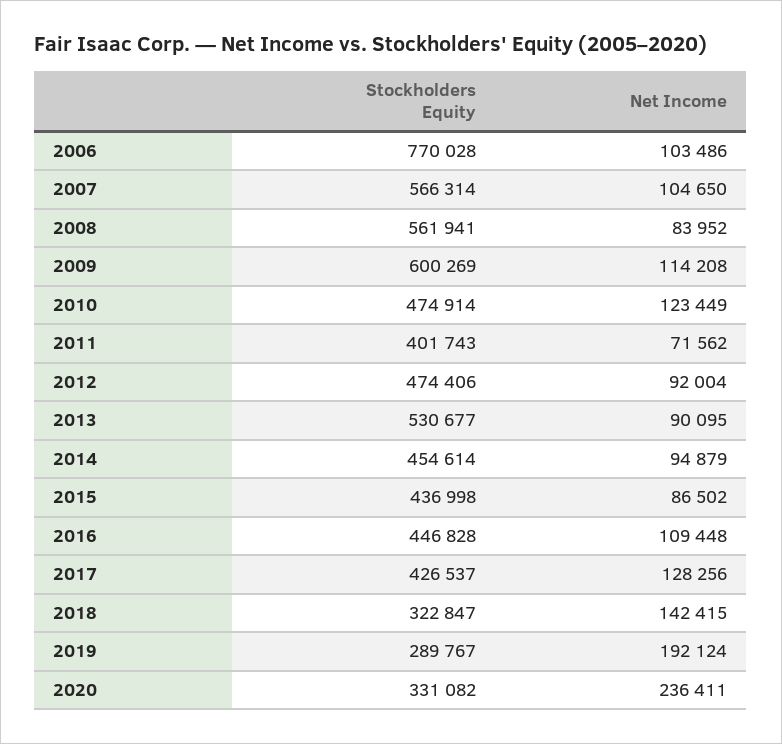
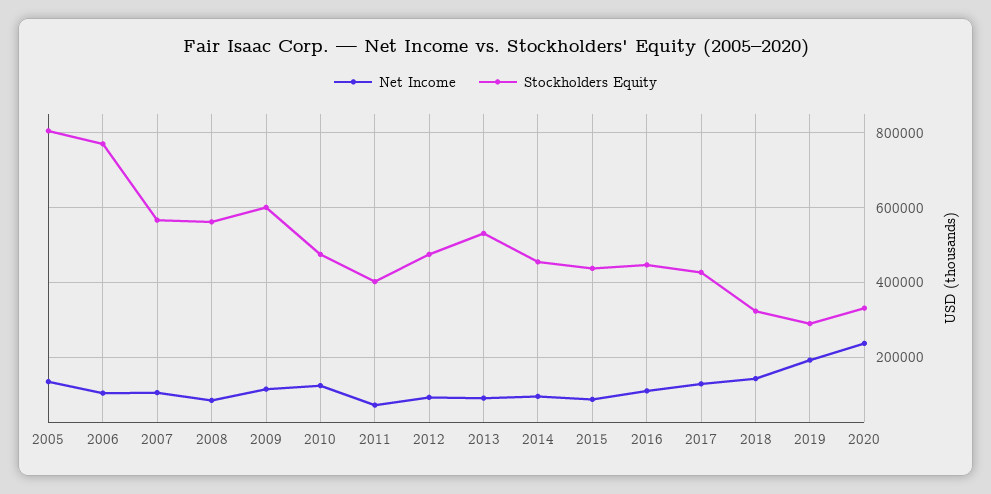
Net Income, 2005: none -> 140000
Stockholders Equity, 2005: none -> 800000

